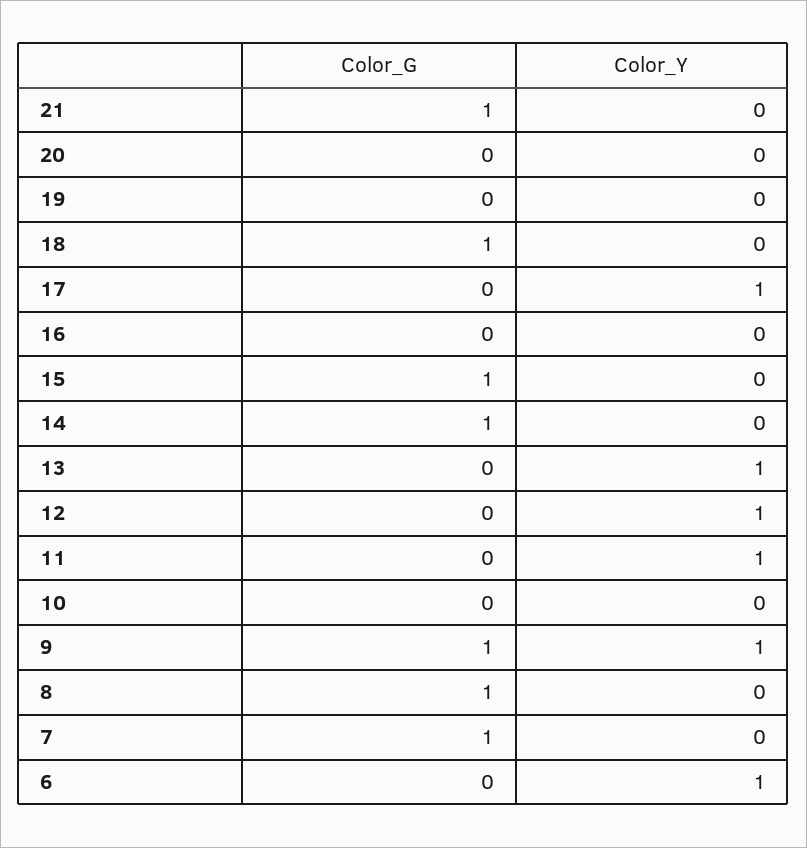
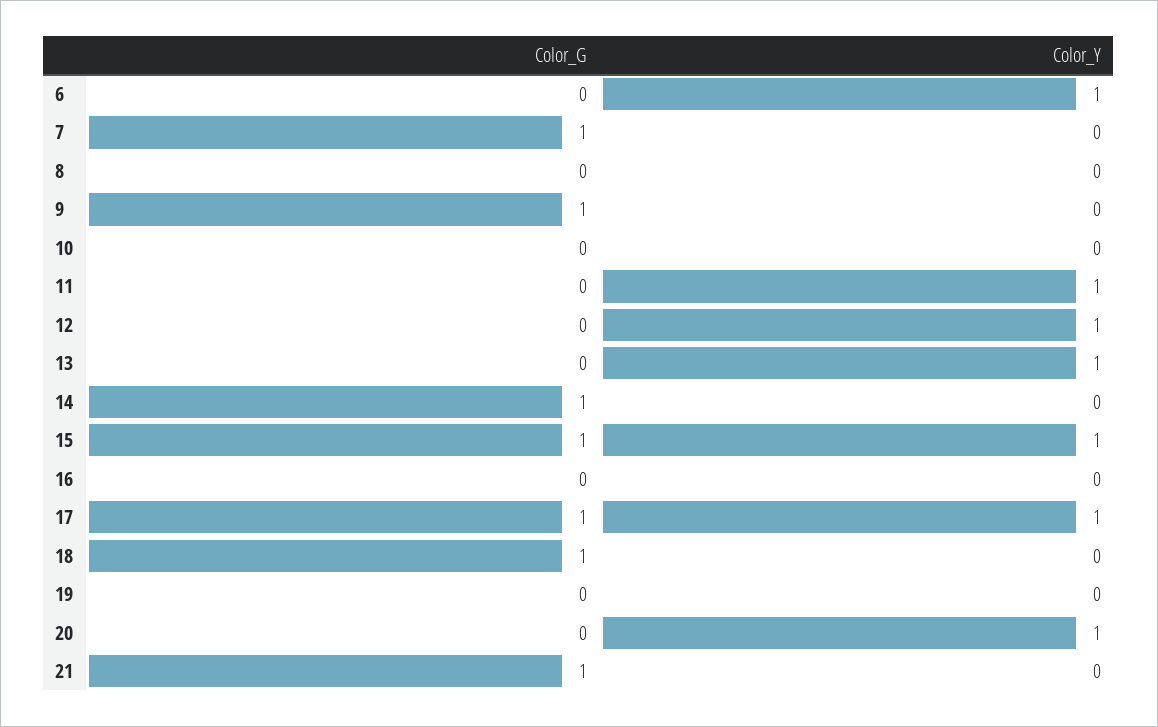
Color_Y, 20: 0 -> 1
Color_G, 17: 0 -> 1
Color_Y, 15: 0 -> 1
Color_Y, 9: 1 -> 0
Color_G, 8: 1 -> 0

